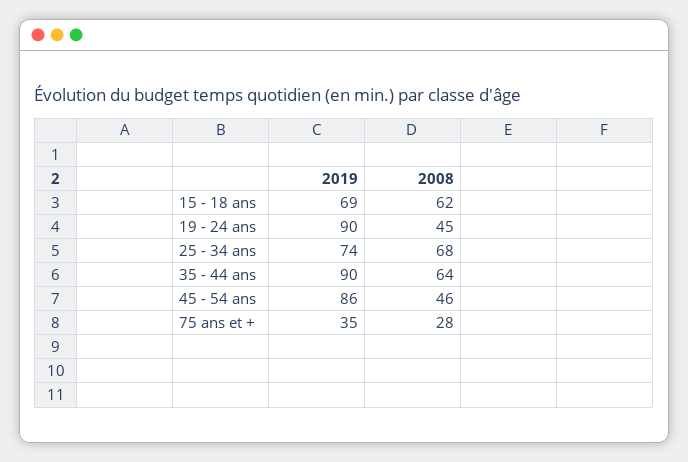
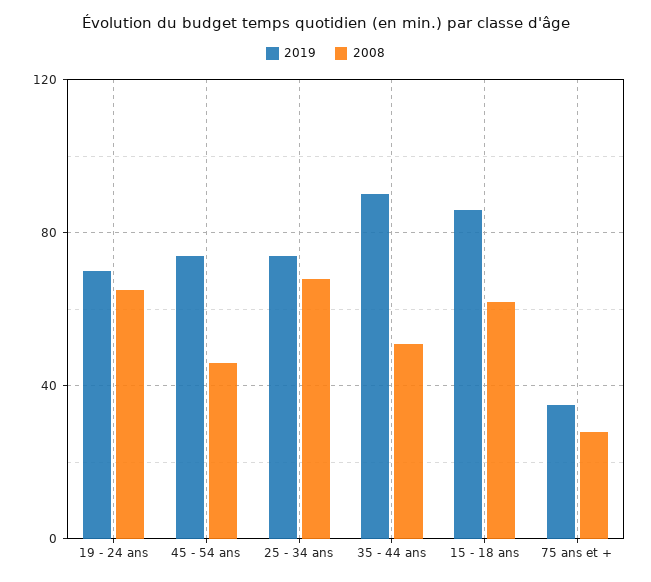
2019, 15 - 18 ans: 69 -> 85
2019, 19 - 24 ans: 90 -> 70
2008, 19 - 24 ans: 45 -> 65
2008, 35 - 44 ans: 64 -> 50
2019, 45 - 54 ans: 86 -> 75

